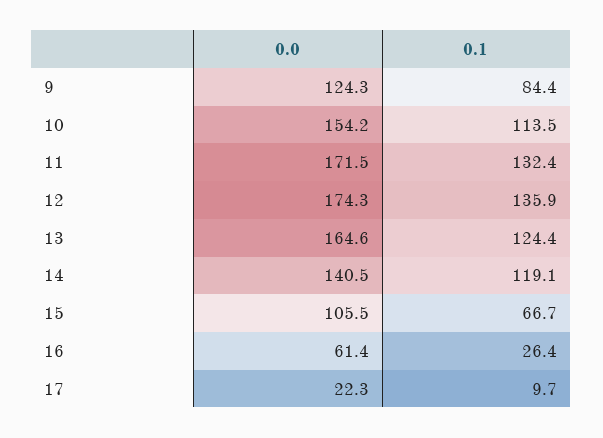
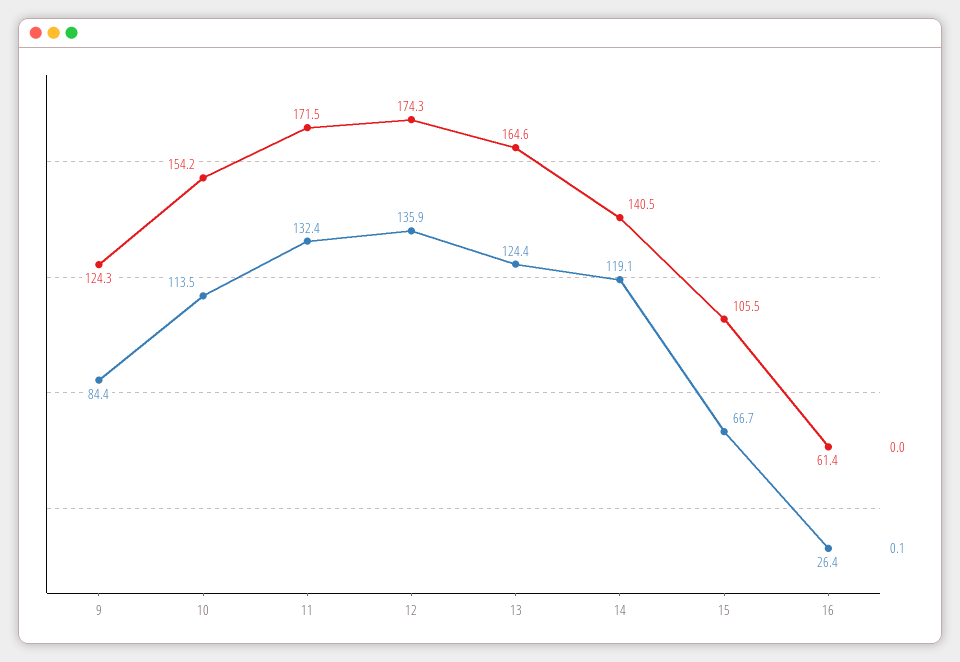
0.0, 17: 22.3 -> none
0.1, 17: 9.7 -> none

